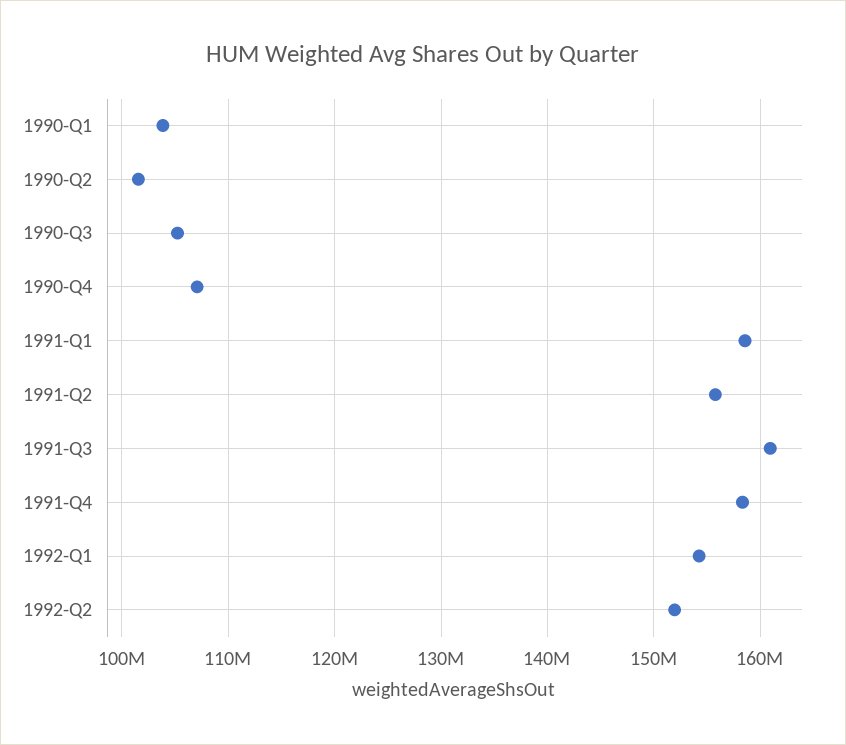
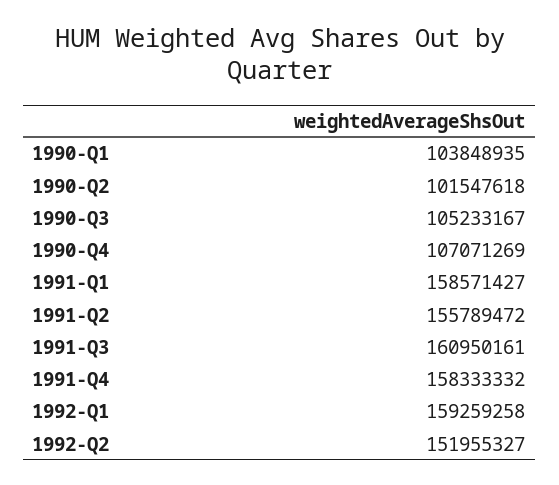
1992-Q1: 154000000 -> 159259258

